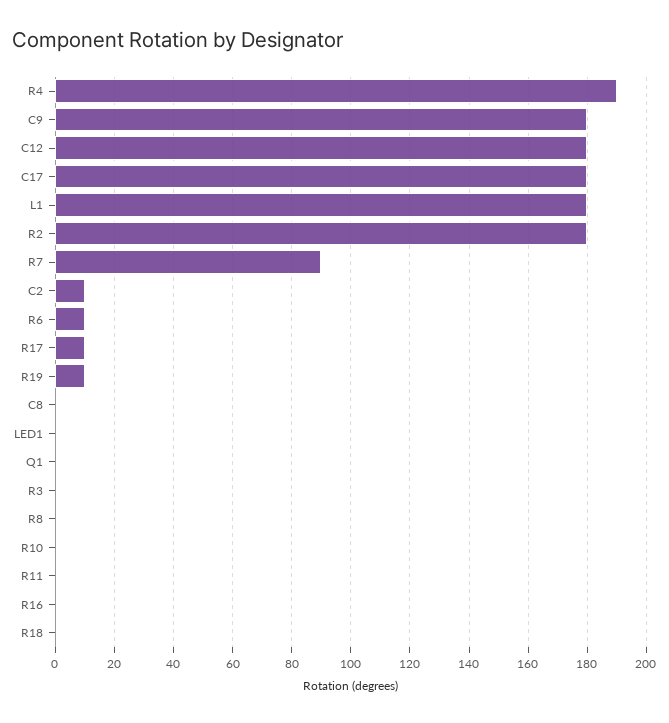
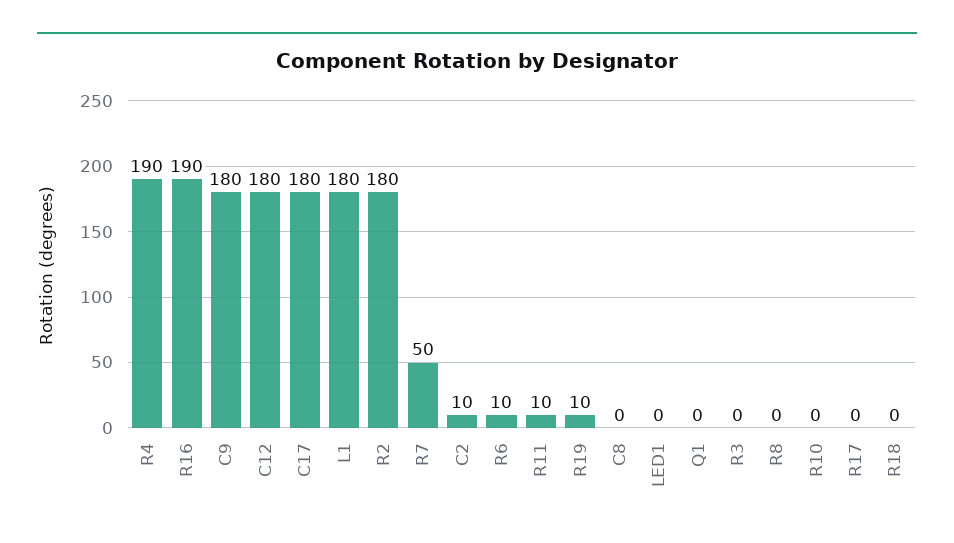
R7: 90 -> 50
R17: 10 -> 0
R11: 0 -> 10
R16: 0 -> 190

